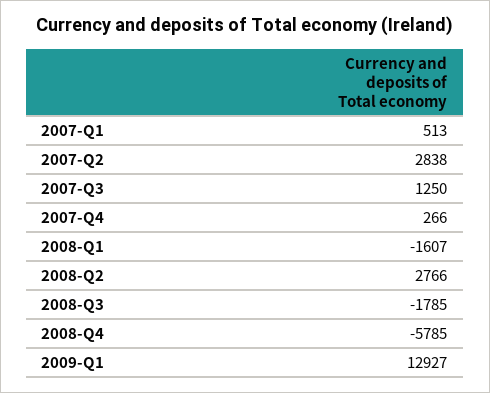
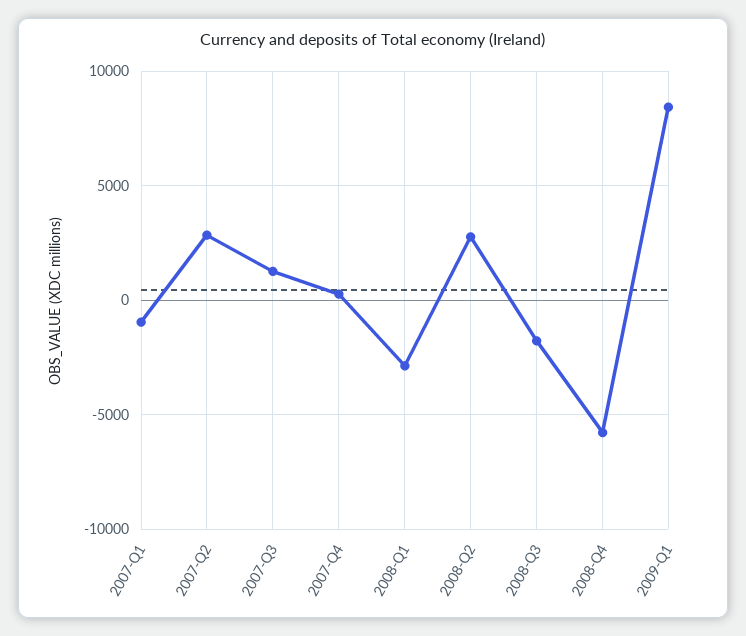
2007-Q1: 513 -> -1000
2008-Q1: -1607 -> -3000
2009-Q1: 12927 -> 8500

